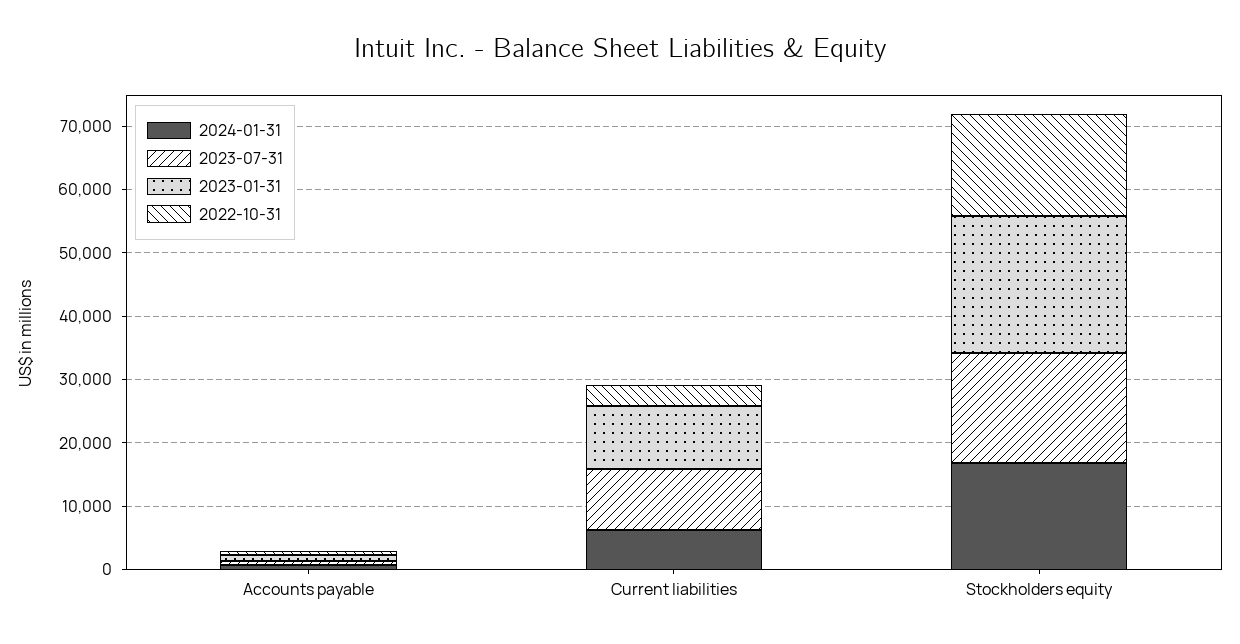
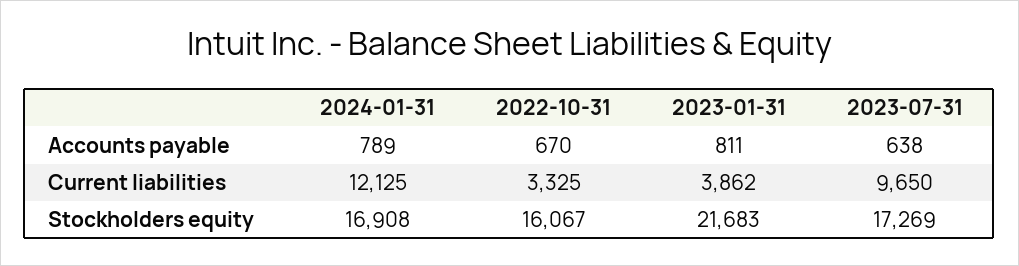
2024-01-31, Current liabilities: 6000 -> 12125
2023-01-31, Current liabilities: 10000 -> 3862

